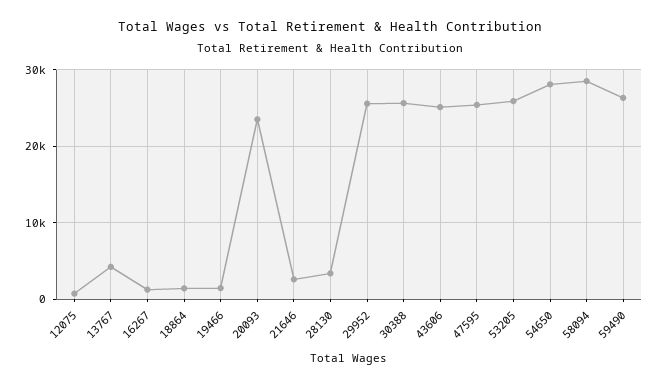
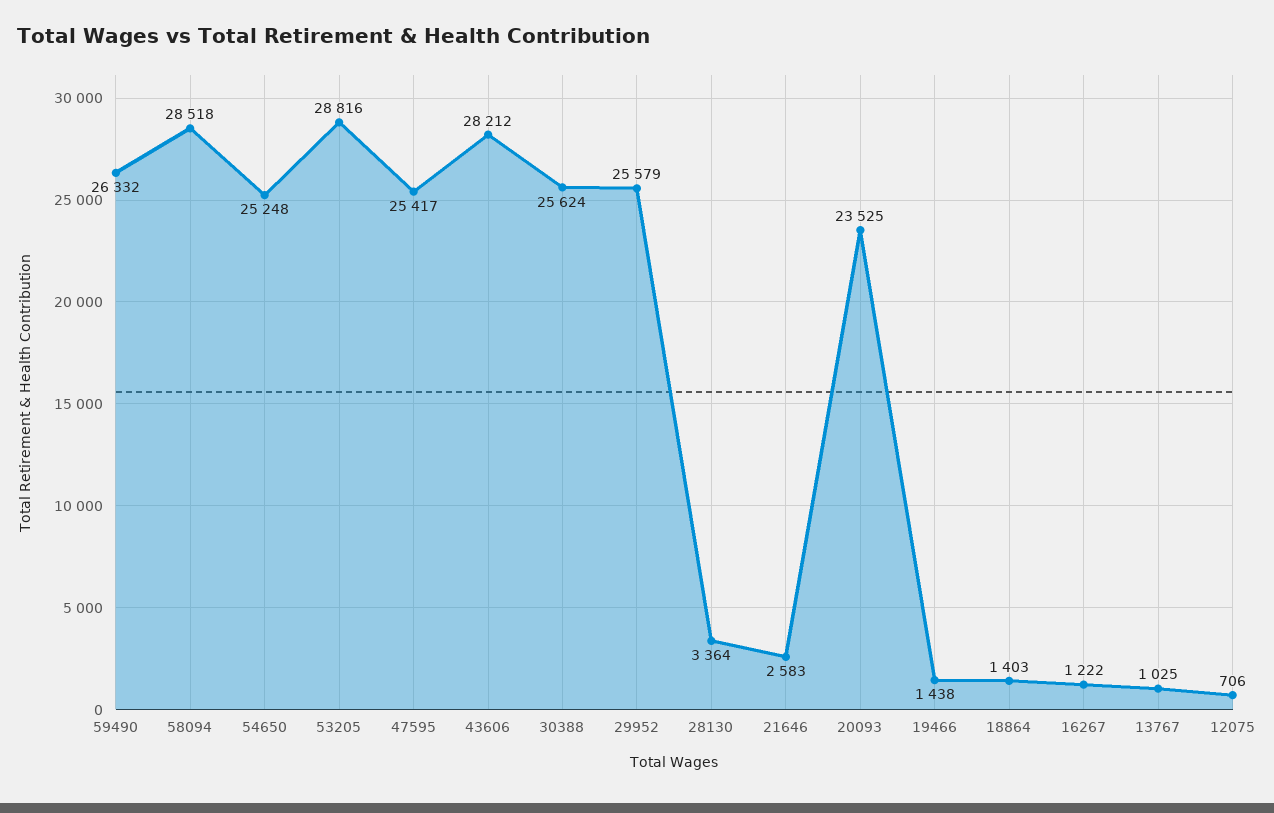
13767: 4000 -> 1025
43606: 25000 -> 28212
53205: 26000 -> 28816
54650: 28000 -> 25248

